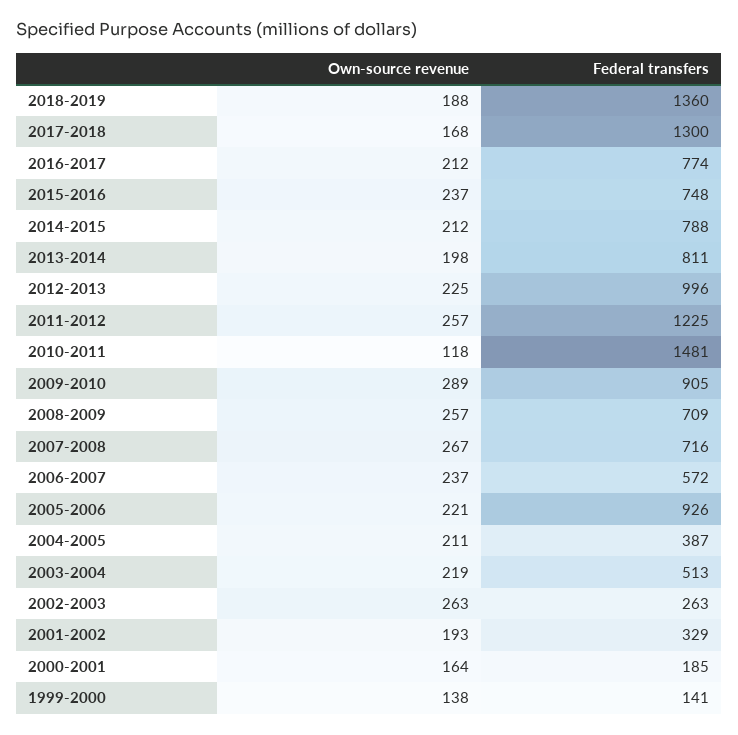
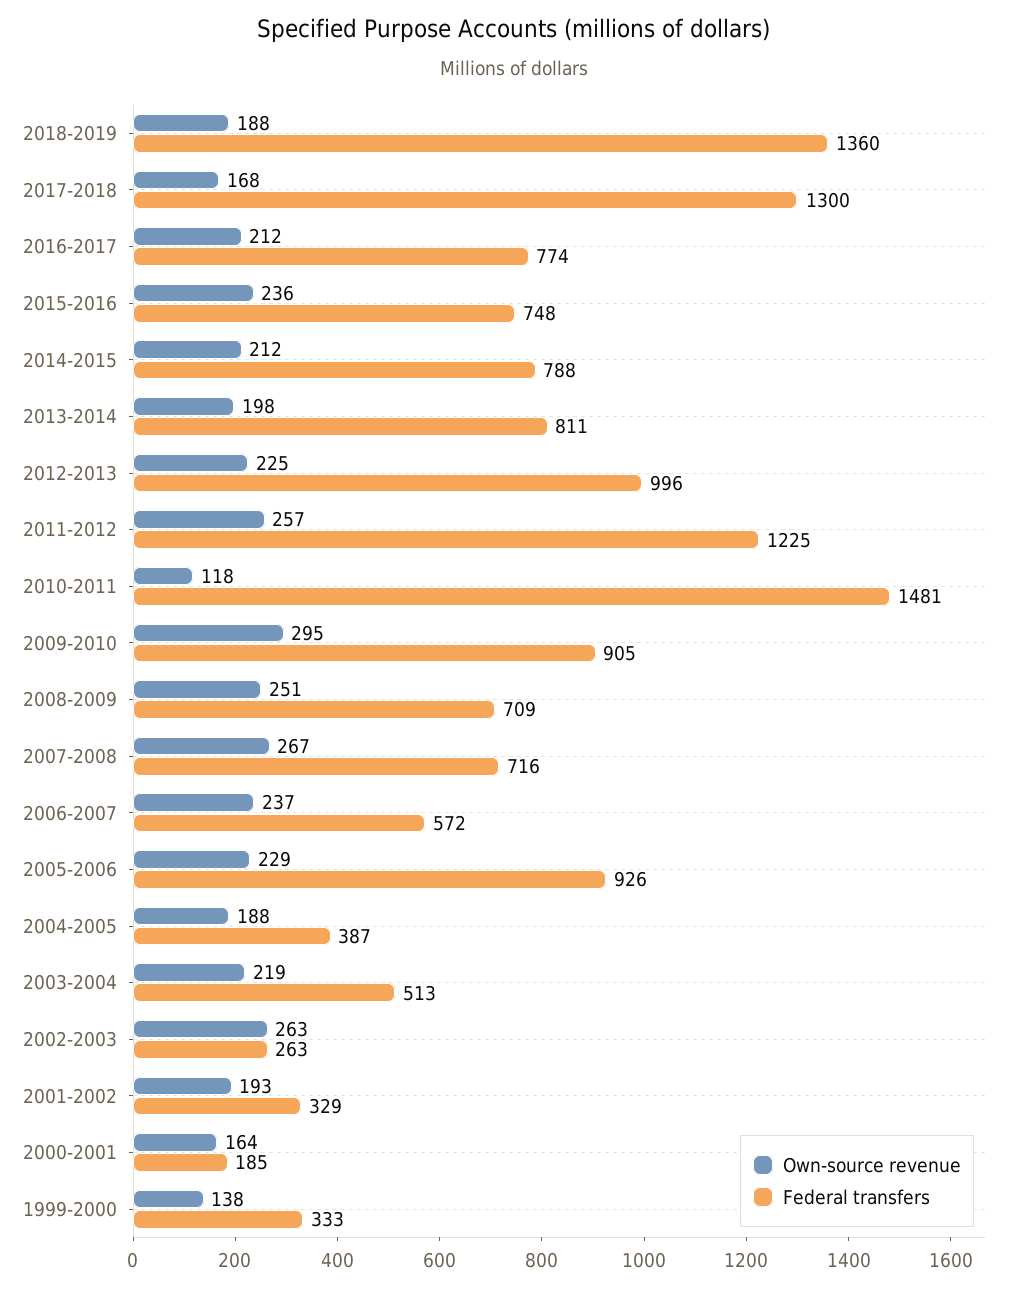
Own-source revenue, 2015-2016: 237 -> 236
Own-source revenue, 2009-2010: 289 -> 295
Own-source revenue, 2008-2009: 257 -> 251
Own-source revenue, 2005-2006: 221 -> 229
Own-source revenue, 2004-2005: 211 -> 188
Federal transfers, 1999-2000: 141 -> 333

